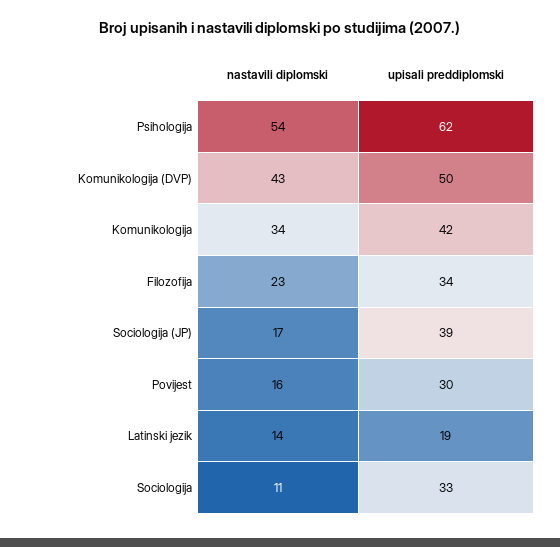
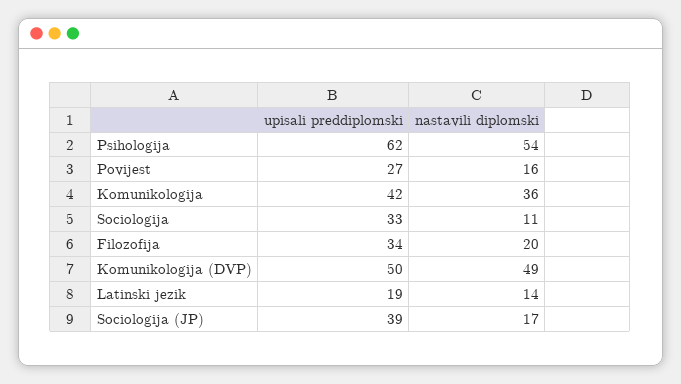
nastavili diplomski, Komunikologija (DVP): 43 -> 49
nastavili diplomski, Komunikologija: 34 -> 36
nastavili diplomski, Filozofija: 23 -> 20
upisali preddiplomski, Povijest: 30 -> 27

